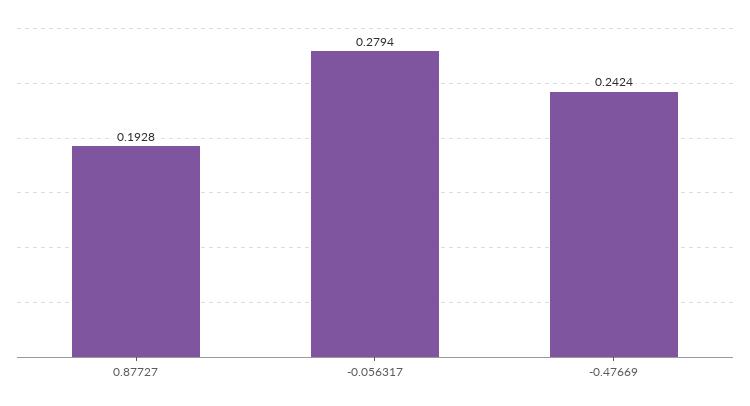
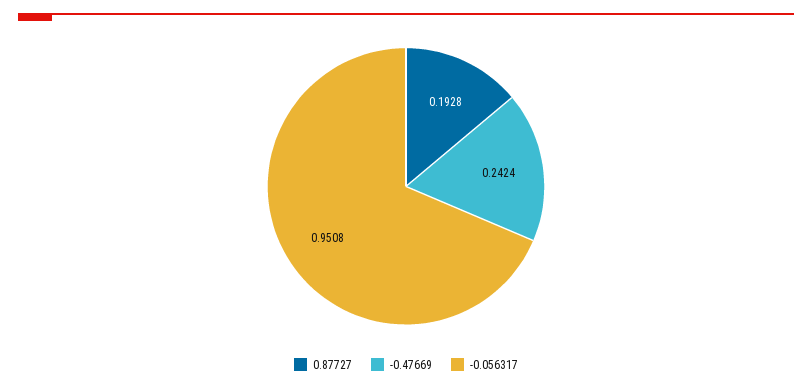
-0.056317: 0.2794 -> 0.9508

